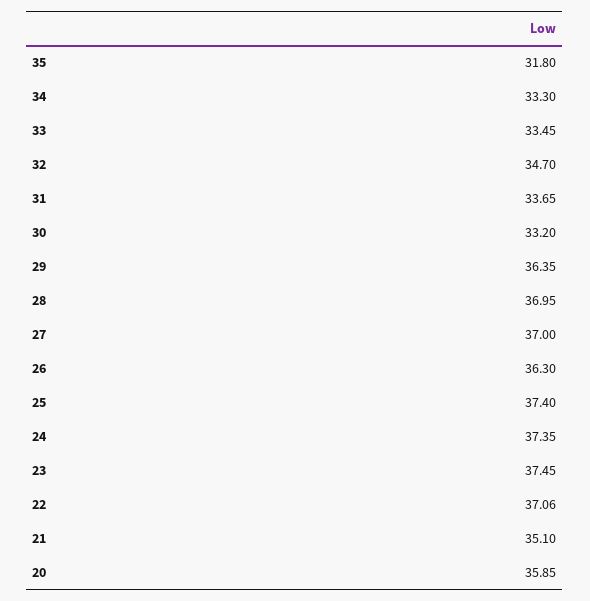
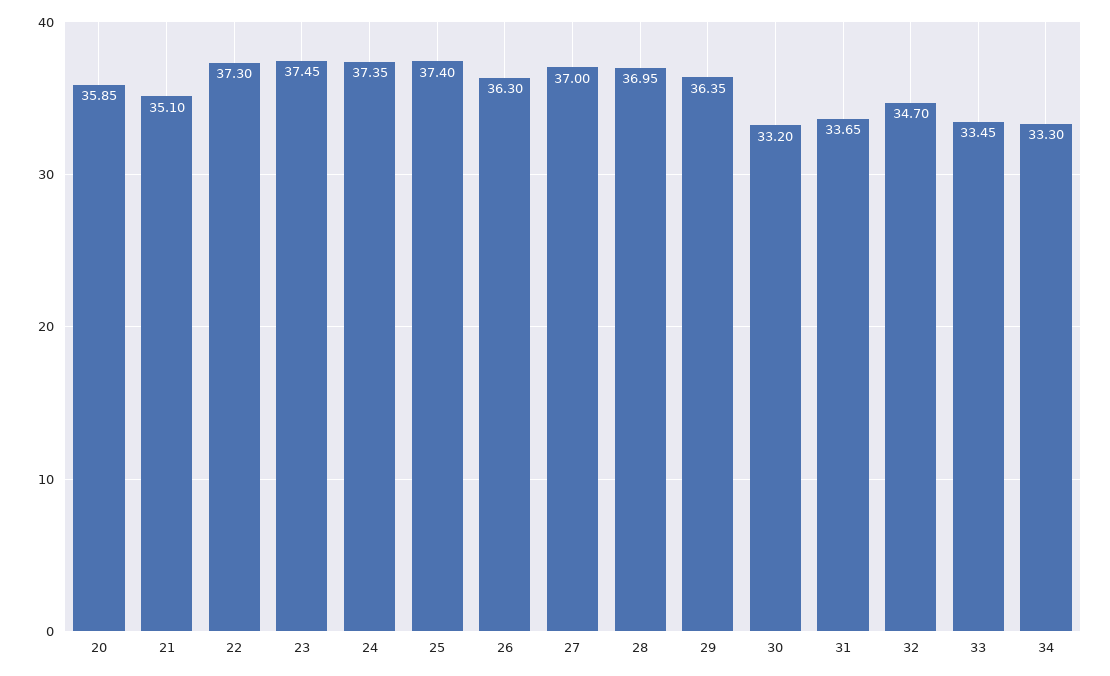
35: 31.8 -> none
22: 37.06 -> 37.3

